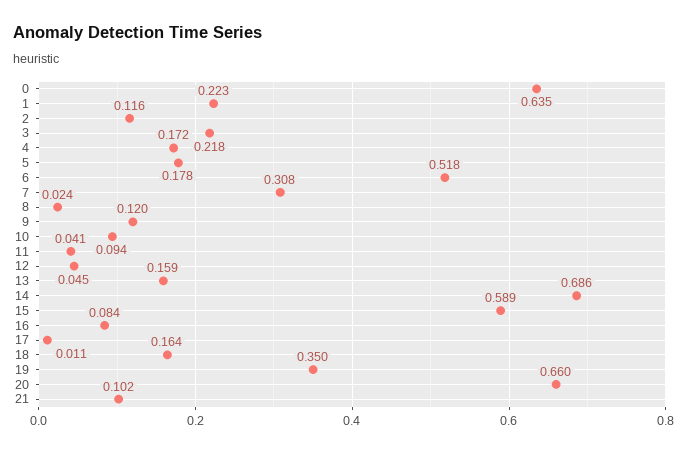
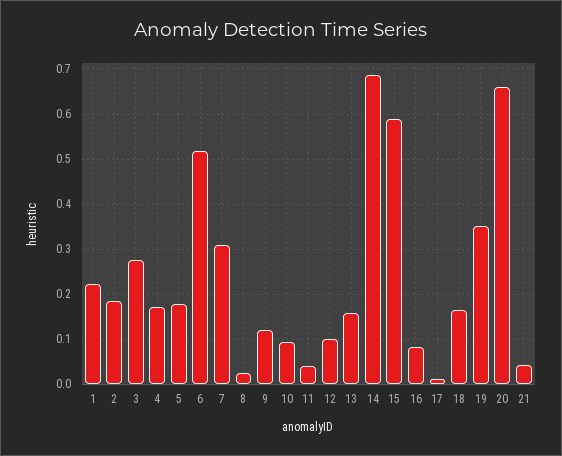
0: 0.635 -> none
2: 0.116 -> 0.18
3: 0.218 -> 0.28
12: 0.045 -> 0.1
21: 0.102 -> 0.04

